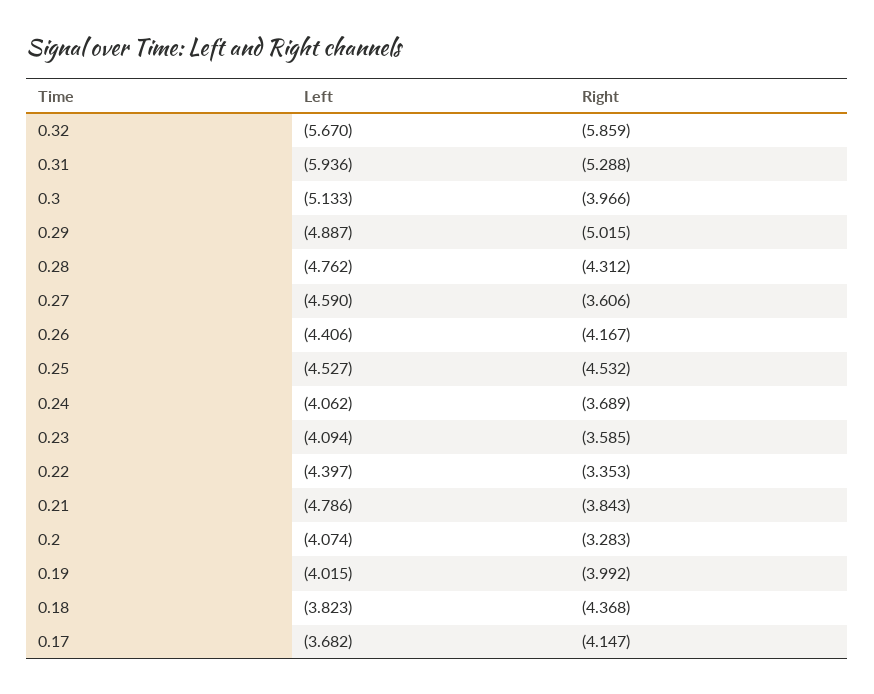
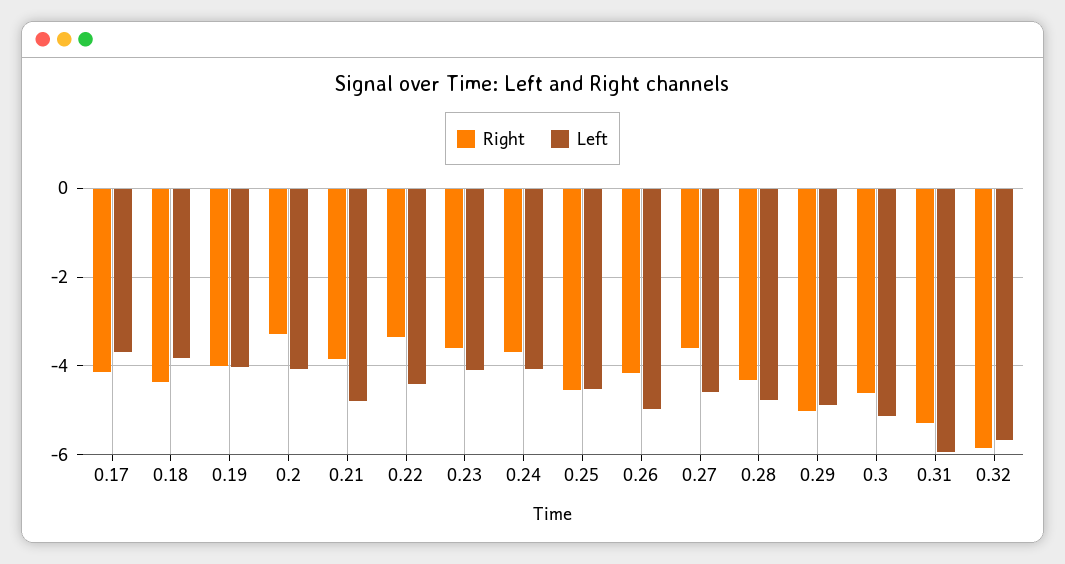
Right, 0.3: -3.966 -> -4.6
Left, 0.26: -4.406 -> -5

